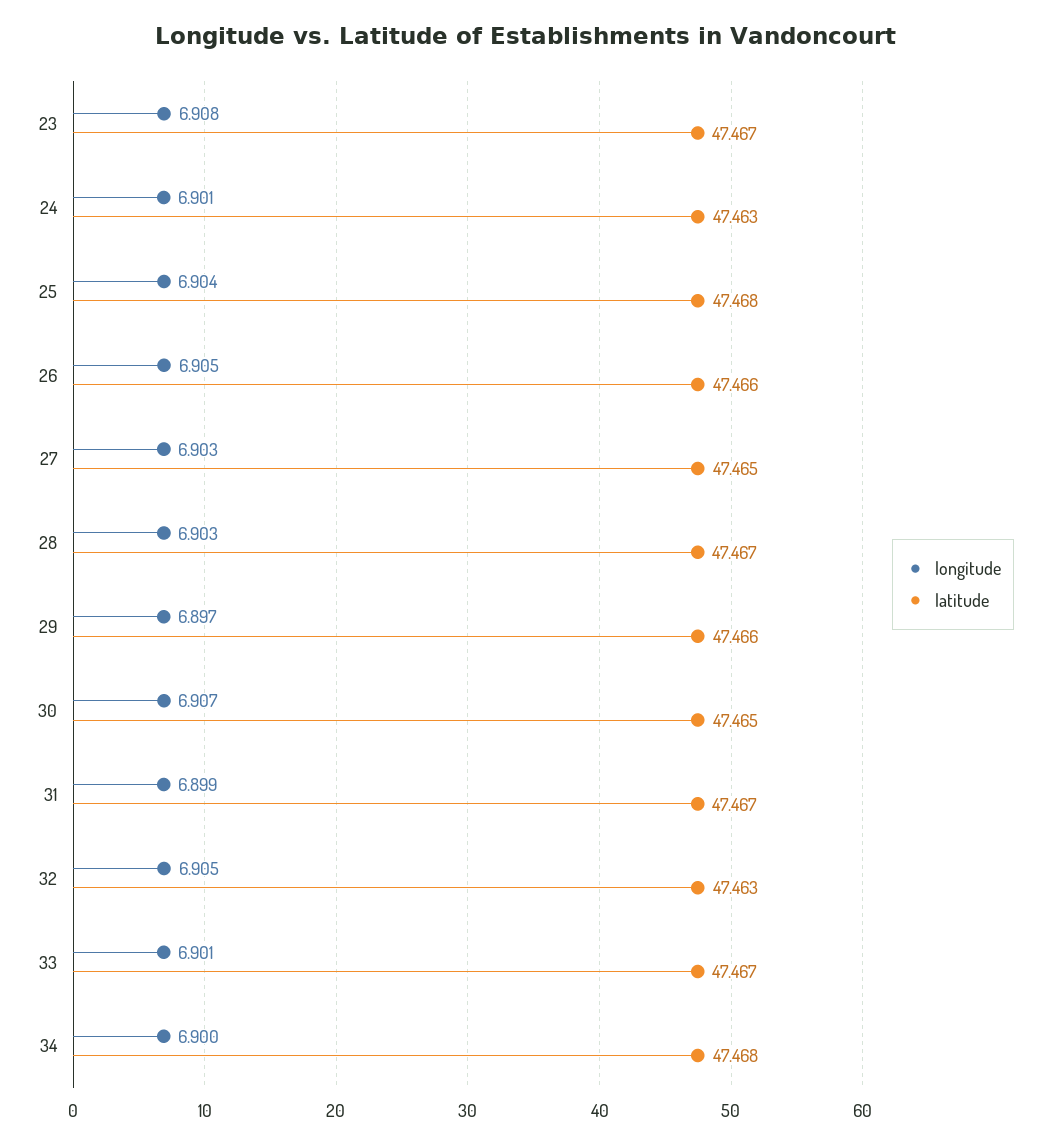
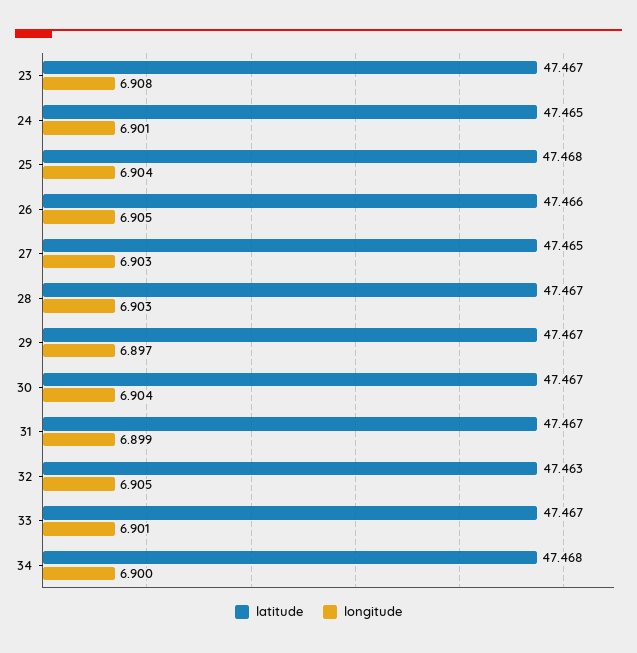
latitude, 24: 47.463 -> 47.465
latitude, 29: 47.466 -> 47.467
longitude, 30: 6.907 -> 6.904
latitude, 30: 47.465 -> 47.467

